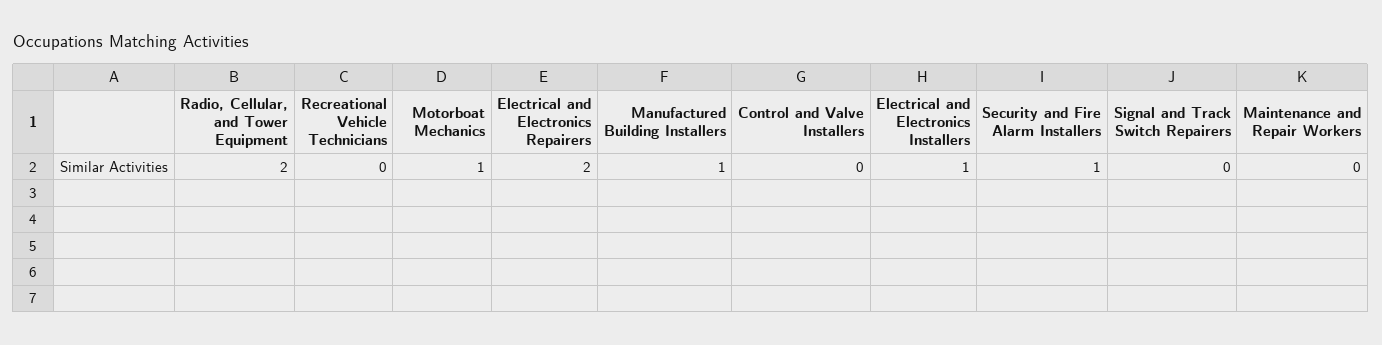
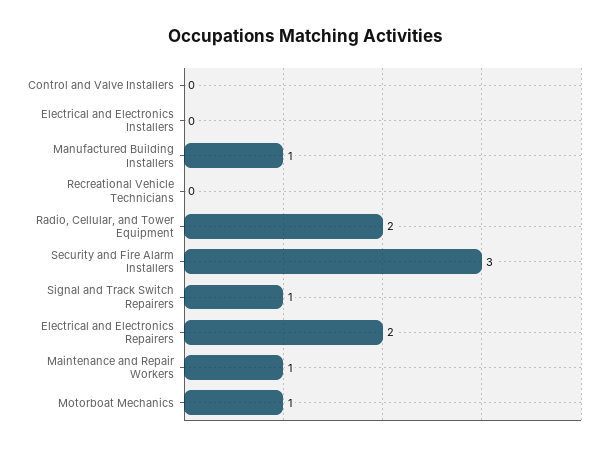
Electrical and Electronics Installers: 1 -> 0
Security and Fire Alarm Installers: 1 -> 3
Signal and Track Switch Repairers: 0 -> 1
Maintenance and Repair Workers: 0 -> 1

